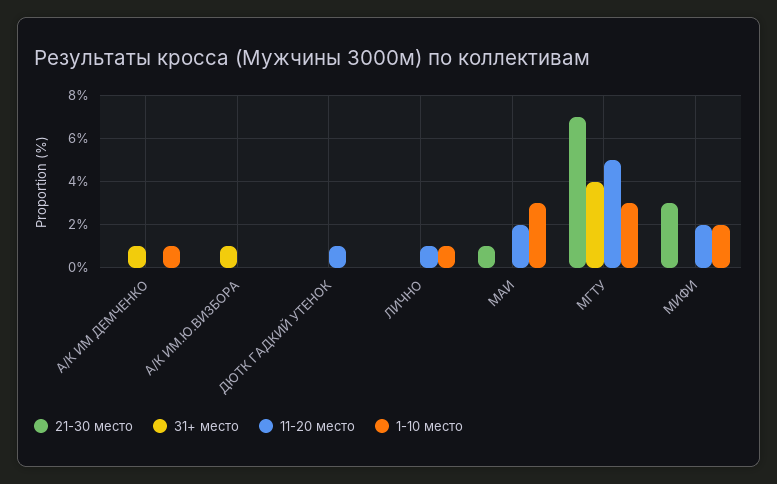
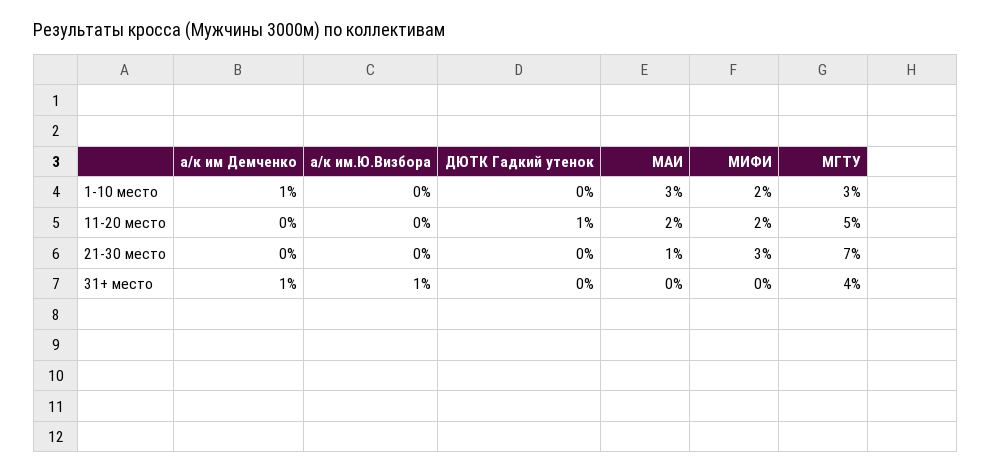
21-30 место, ЛИЧНО: 0 -> none
31+ место, ЛИЧНО: 0 -> none
11-20 место, ЛИЧНО: 1 -> none
1-10 место, ЛИЧНО: 1 -> none

